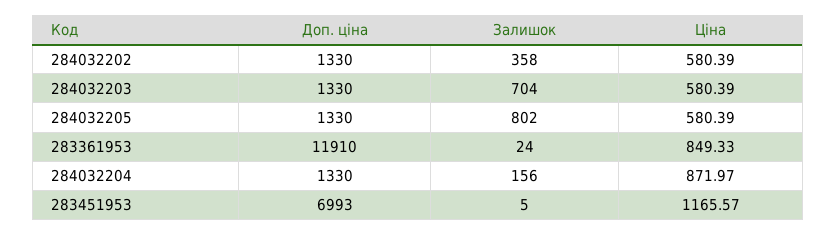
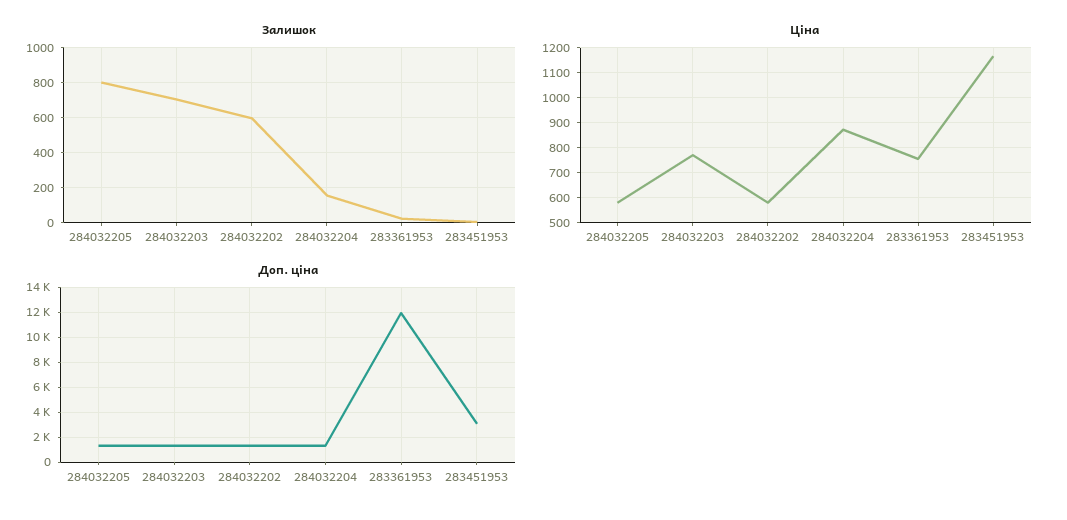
Залишок, 284032202: 358 -> 600
Ціна, 284032203: 580.39 -> 775
Ціна, 283361953: 849.33 -> 750
Доп. ціна, 283451953: 6993 -> 3000

